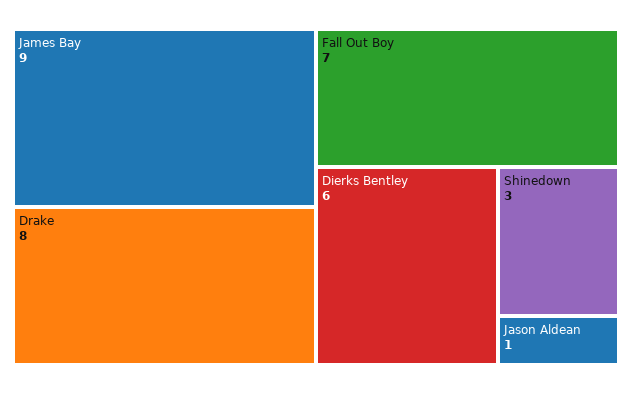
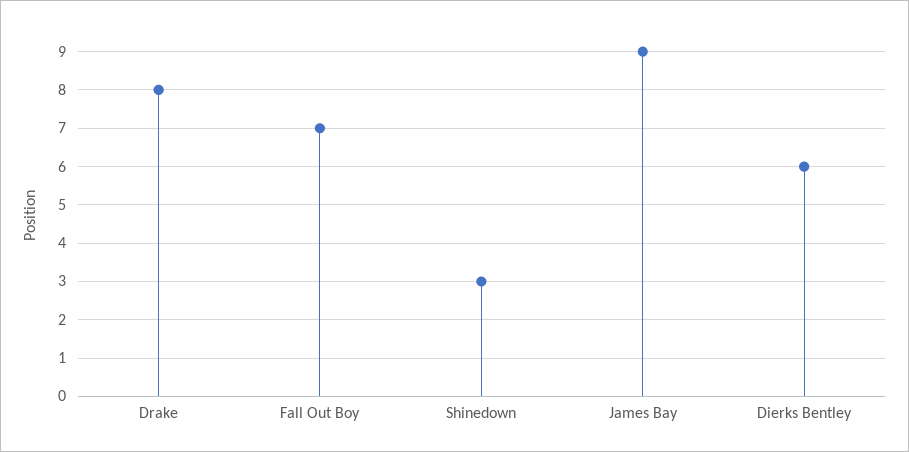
Jason Aldean: 1 -> none

